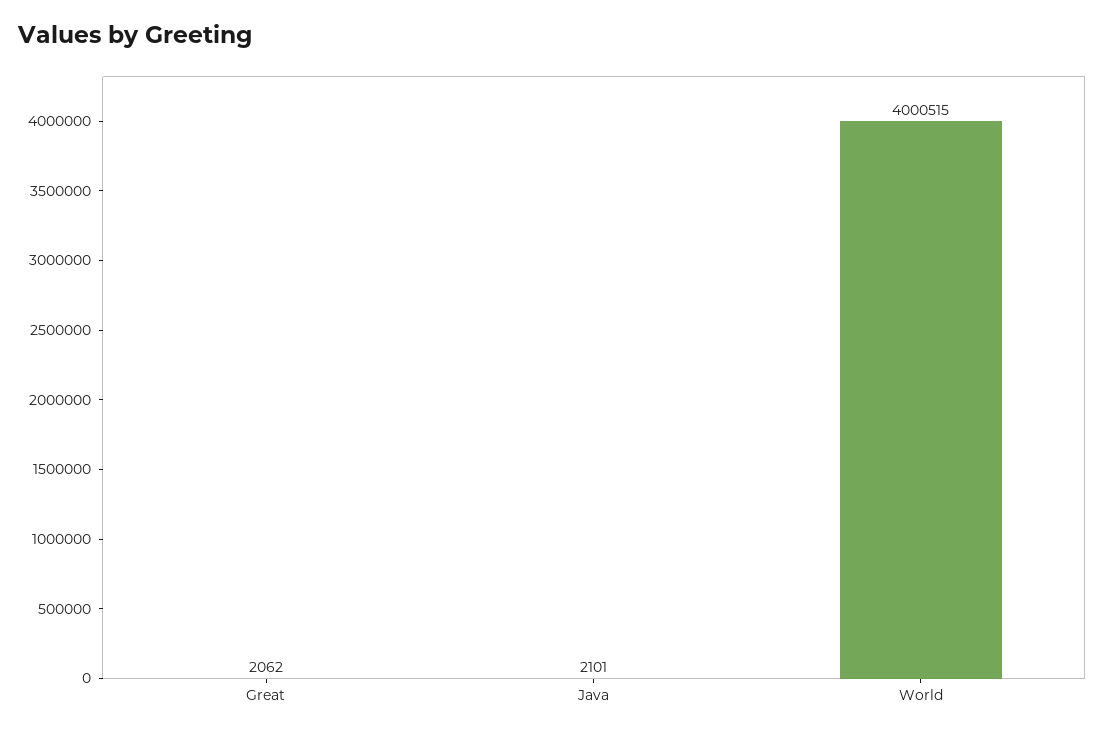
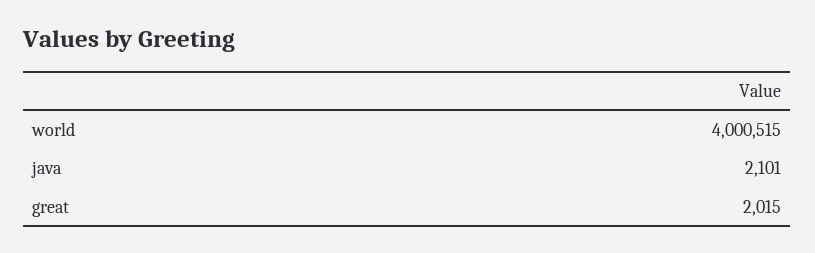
Great: 2062 -> 2015

